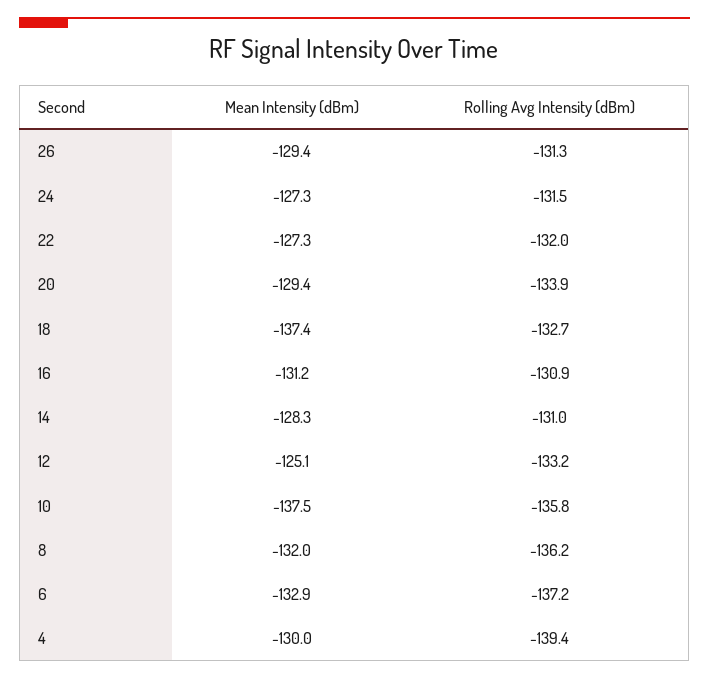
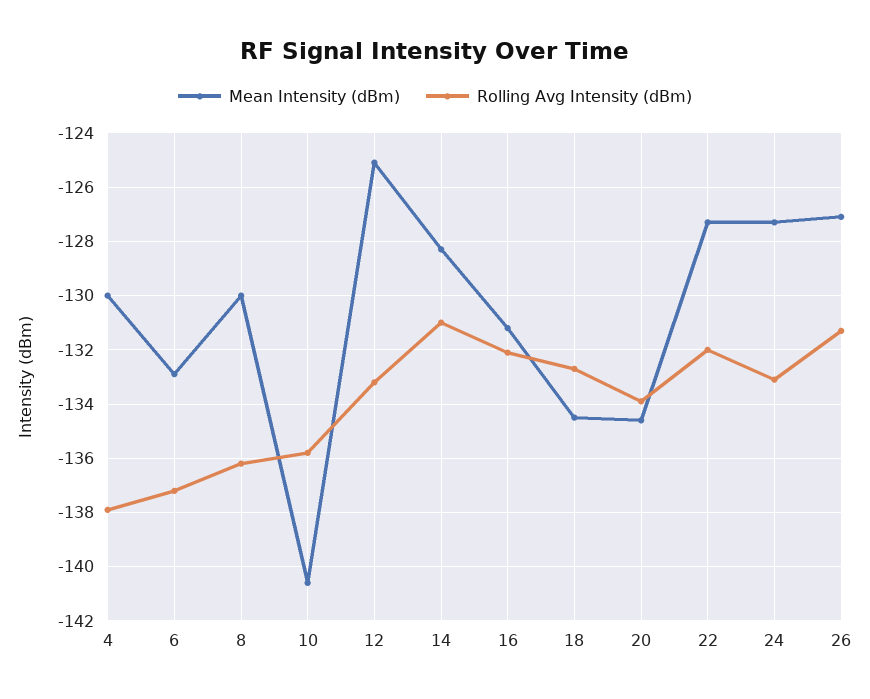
Mean Intensity (dBm), 26: -129.4 -> -127
Rolling Avg Intensity (dBm), 24: -131.5 -> -133
Mean Intensity (dBm), 20: -129.4 -> -134.5
Mean Intensity (dBm), 18: -137.4 -> -134.5
Rolling Avg Intensity (dBm), 16: -130.9 -> -132
Mean Intensity (dBm), 10: -137.5 -> -140.5
Mean Intensity (dBm), 8: -132 -> -130
Rolling Avg Intensity (dBm), 4: -139.4 -> -138

